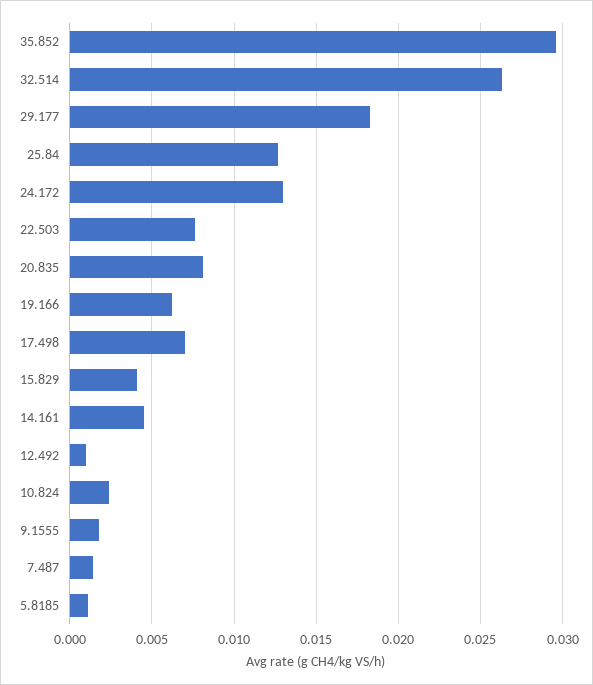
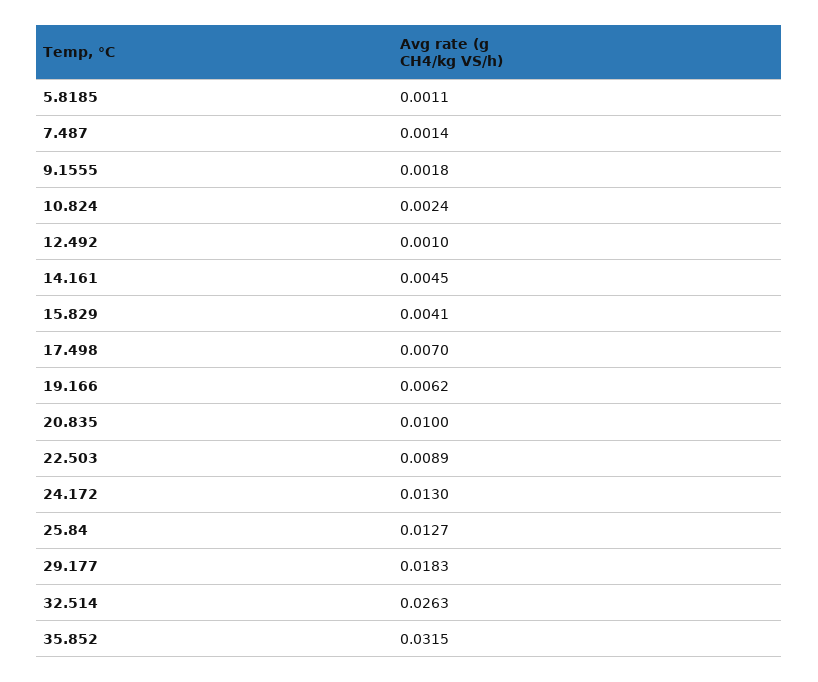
35.852: 0.0295 -> 0.0315
22.503: 0.0075 -> 0.0089
20.835: 0.008 -> 0.01

